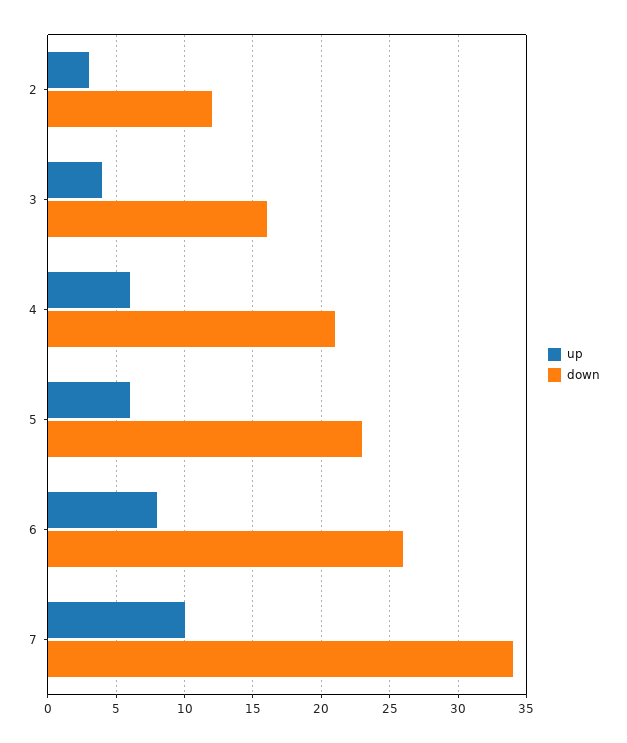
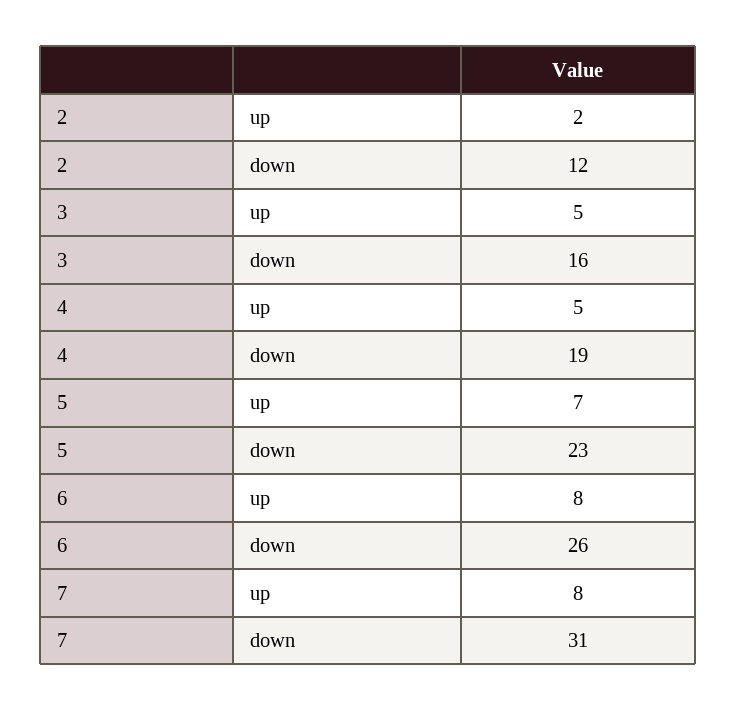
up, 2: 3 -> 2
up, 3: 4 -> 5
up, 4: 6 -> 5
down, 4: 21 -> 19
up, 5: 6 -> 7
up, 7: 10 -> 8
down, 7: 34 -> 31

